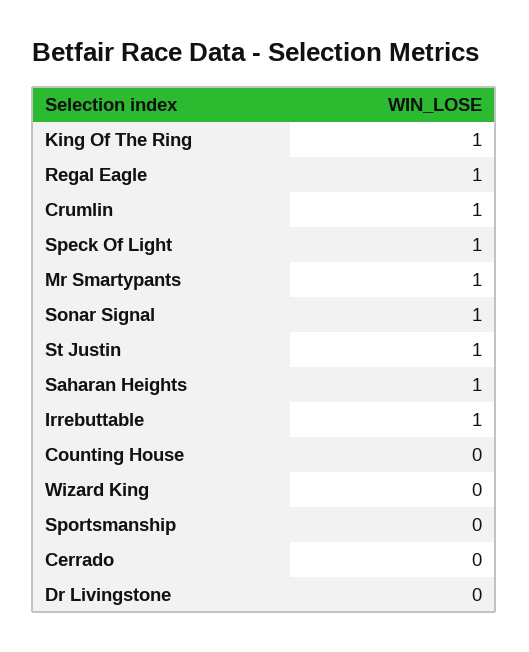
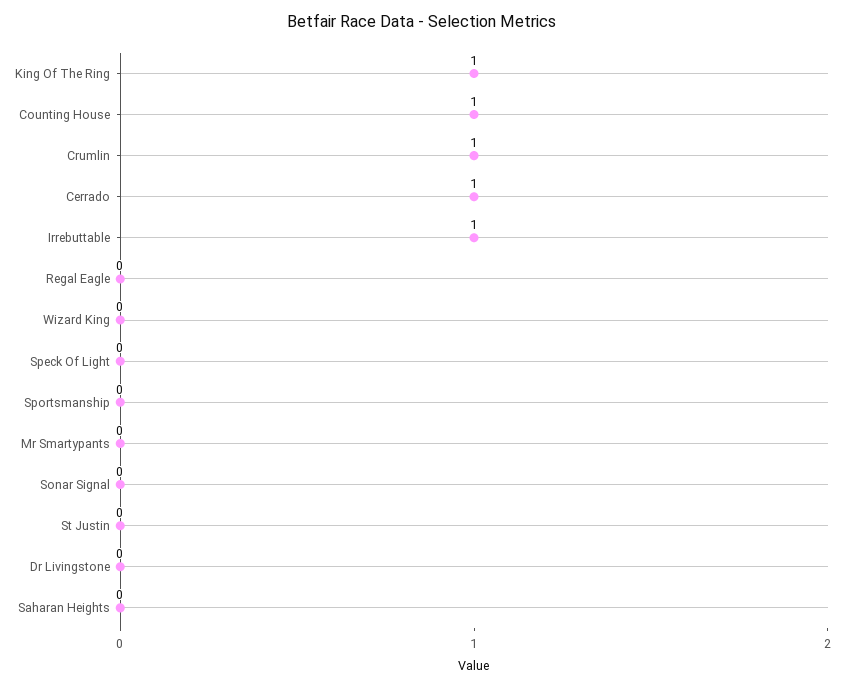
Regal Eagle: 1 -> 0
Speck Of Light: 1 -> 0
Mr Smartypants: 1 -> 0
Sonar Signal: 1 -> 0
St Justin: 1 -> 0
Saharan Heights: 1 -> 0
Counting House: 0 -> 1
Cerrado: 0 -> 1

